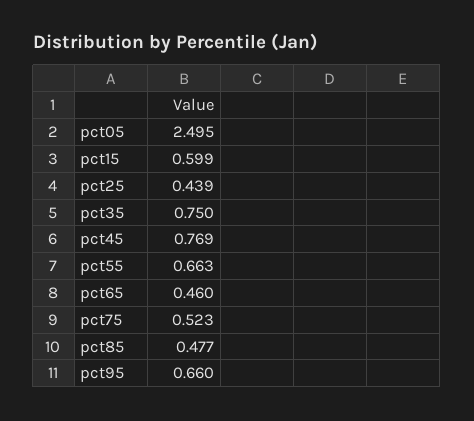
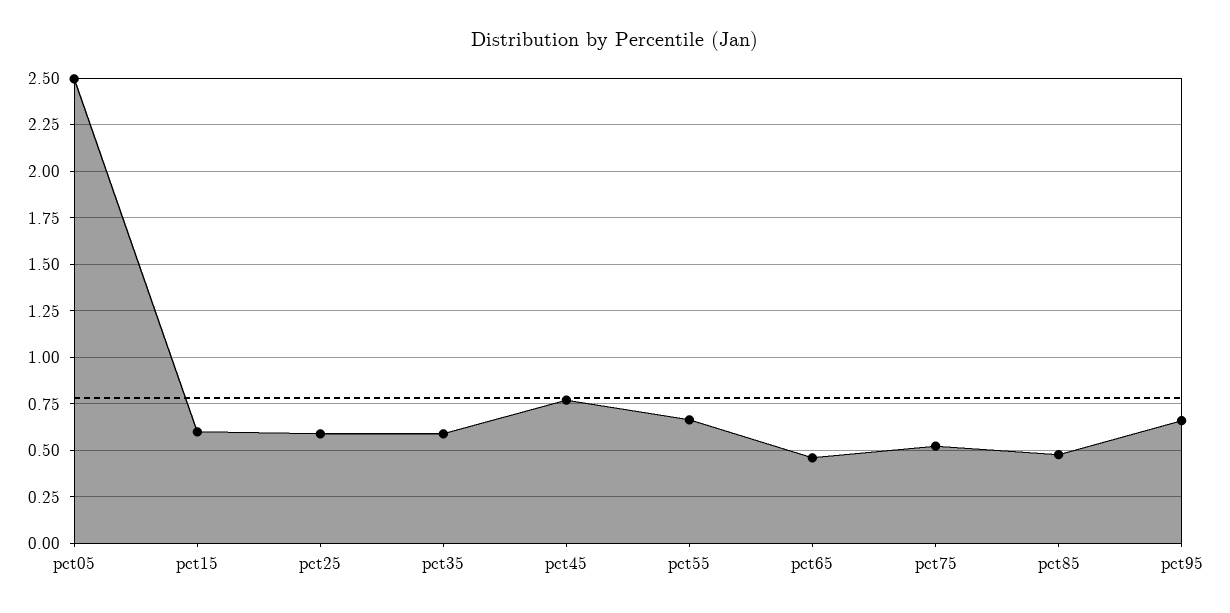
pct25: 0.439 -> 0.6
pct35: 0.75 -> 0.6

